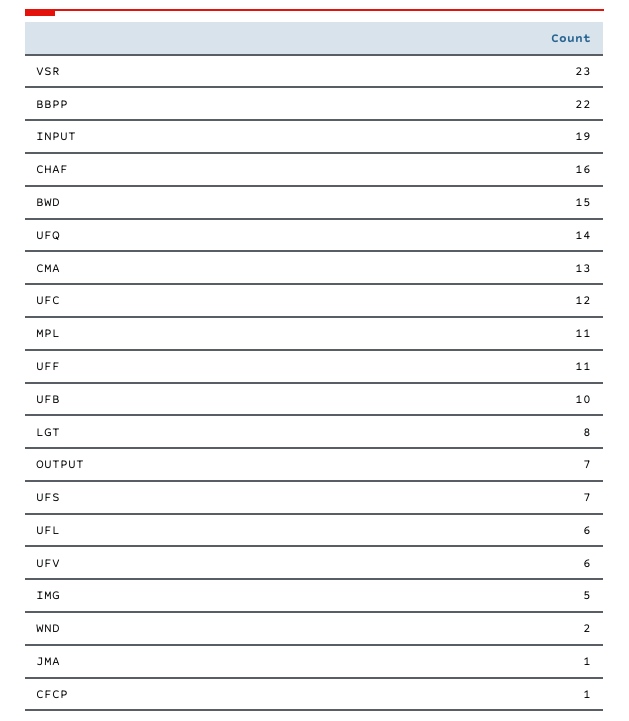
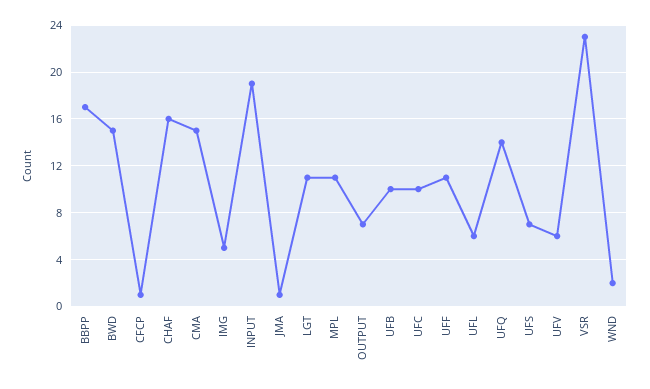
BBPP: 22 -> 17
CMA: 13 -> 15
UFC: 12 -> 10
LGT: 8 -> 11

